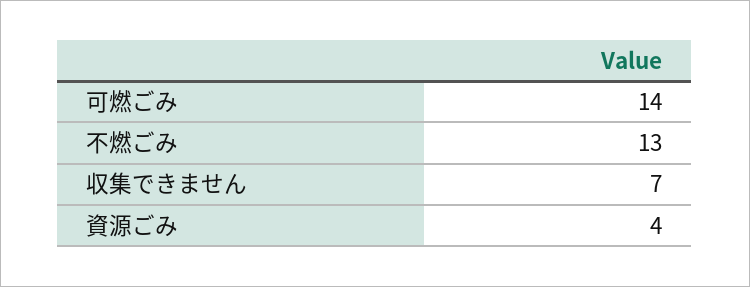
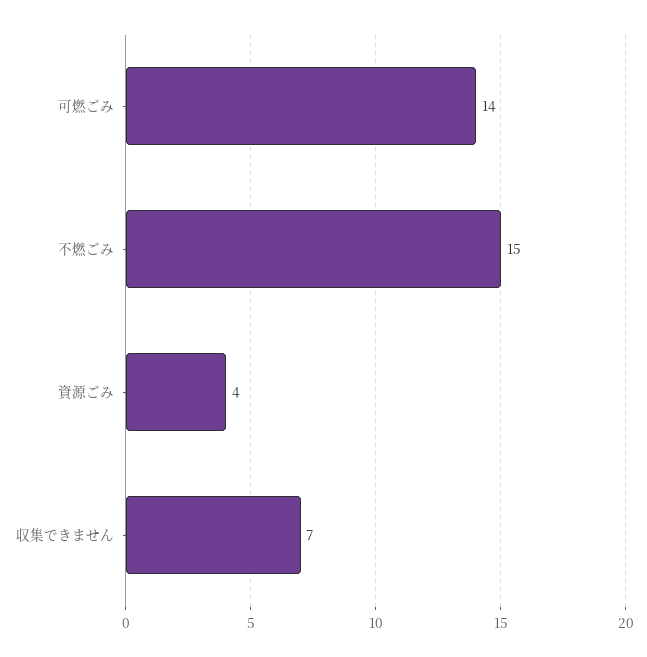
不燃ごみ: 13 -> 15

